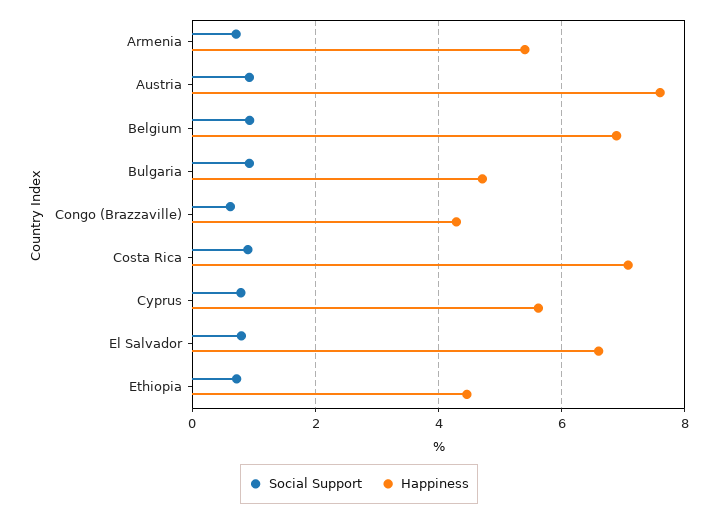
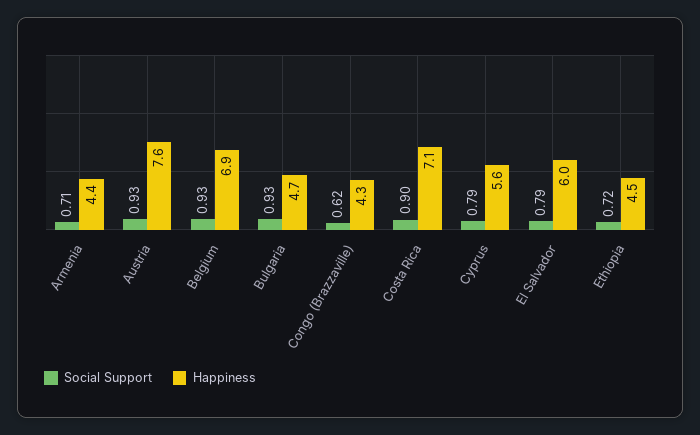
Happiness, Armenia: 5.4 -> 4.4
Happiness, El Salvador: 6.6 -> 6

